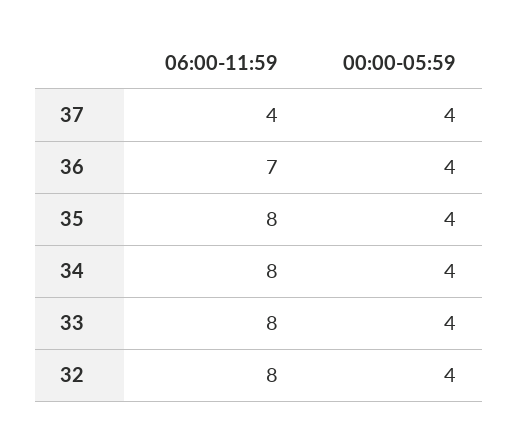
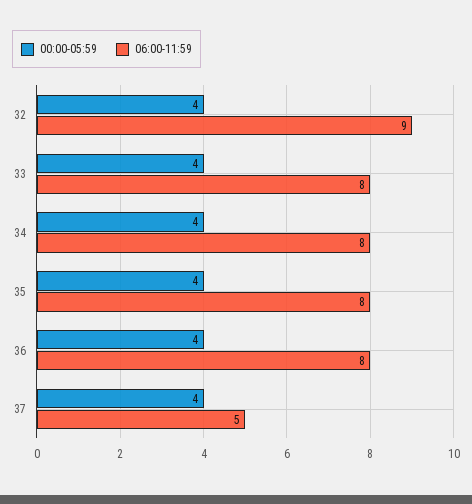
06:00-11:59, 37: 4 -> 5
06:00-11:59, 36: 7 -> 8
06:00-11:59, 32: 8 -> 9

